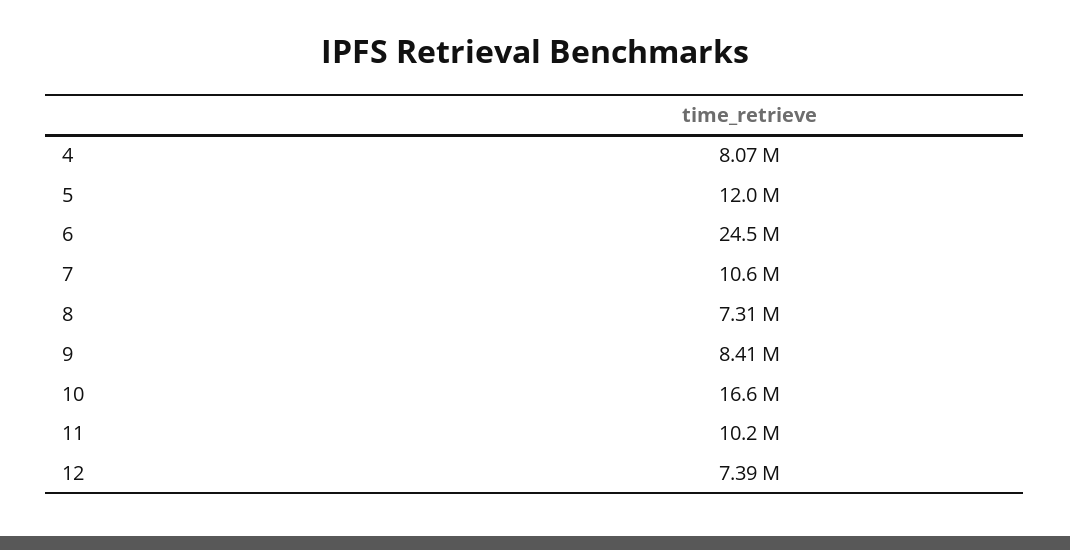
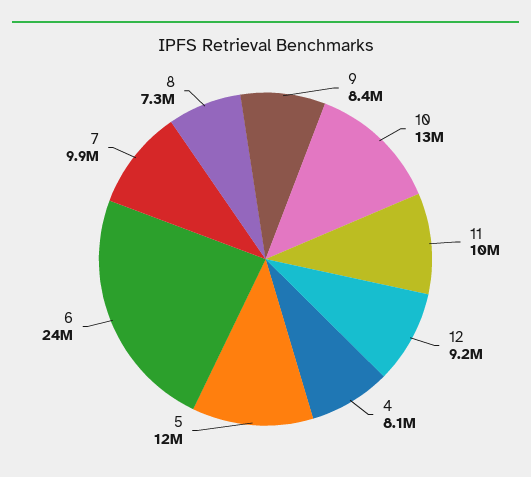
7: 10600000 -> 9900000
10: 16600000 -> 13000000
12: 7390000 -> 9200000

